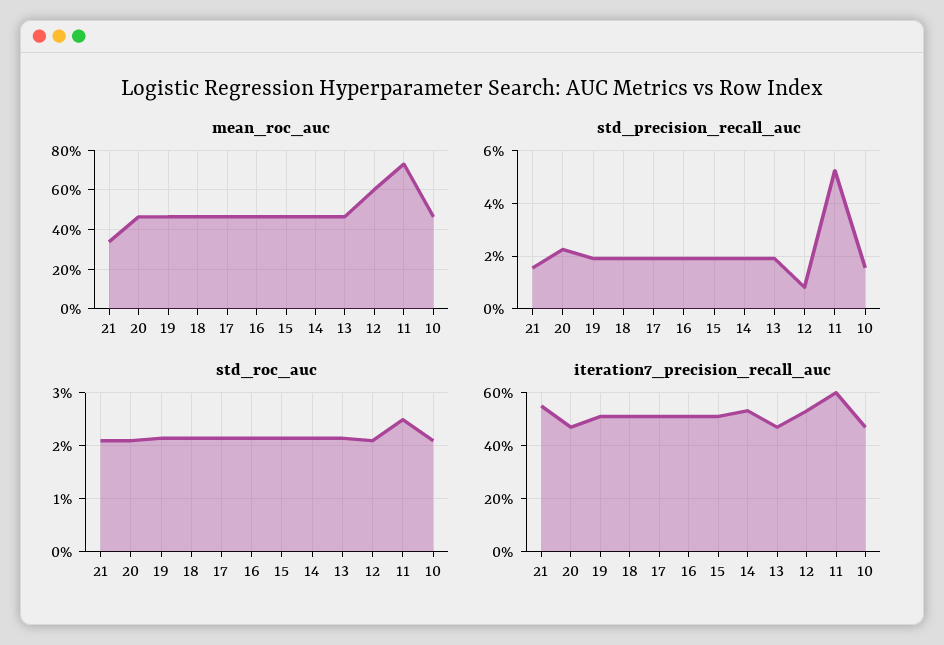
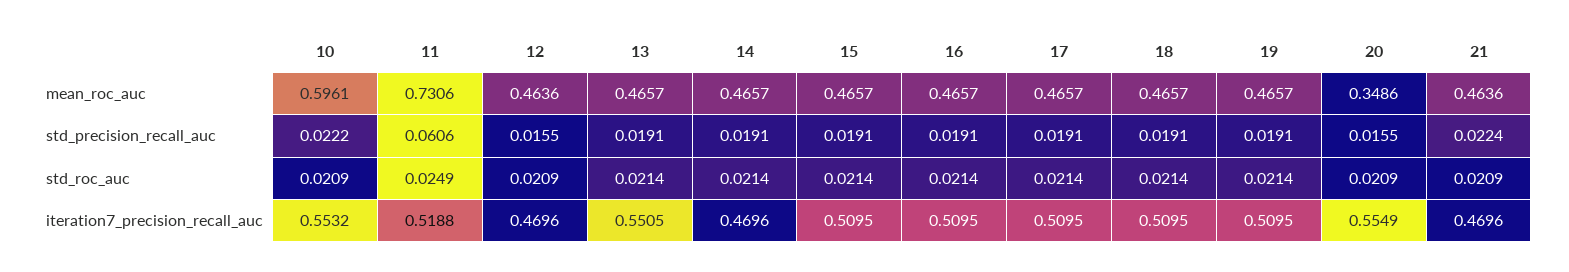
mean_roc_auc, 21: 0.35 -> 0.4636
mean_roc_auc, 20: 0.45 -> 0.3486
mean_roc_auc, 12: 0.6 -> 0.4636
mean_roc_auc, 10: 0.45 -> 0.5961
std_precision_recall_auc, 21: 0.015 -> 0.0224
std_precision_recall_auc, 20: 0.0225 -> 0.0155
std_precision_recall_auc, 12: 0.0075 -> 0.0155
std_precision_recall_auc, 11: 0.0525 -> 0.0606
std_precision_recall_auc, 10: 0.015 -> 0.0222
iteration7_precision_recall_auc, 21: 0.55 -> 0.4696
iteration7_precision_recall_auc, 20: 0.475 -> 0.5549
iteration7_precision_recall_auc, 14: 0.525 -> 0.4696
iteration7_precision_recall_auc, 13: 0.475 -> 0.5505
iteration7_precision_recall_auc, 12: 0.525 -> 0.4696
iteration7_precision_recall_auc, 11: 0.6 -> 0.5188
iteration7_precision_recall_auc, 10: 0.475 -> 0.5532

